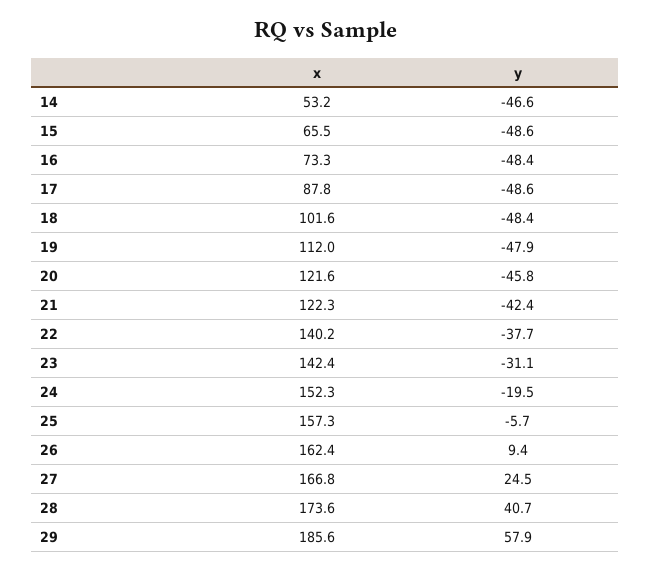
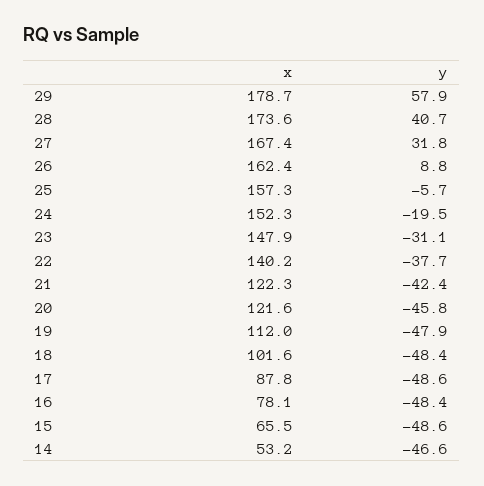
x, 16: 73.3 -> 78.1
x, 23: 142.4 -> 147.9
y, 26: 9.4 -> 8.8
x, 27: 166.8 -> 167.4
y, 27: 24.5 -> 31.8
x, 29: 185.6 -> 178.7

